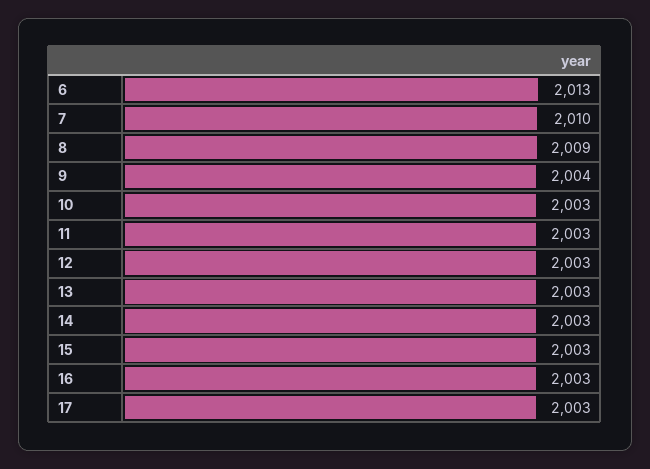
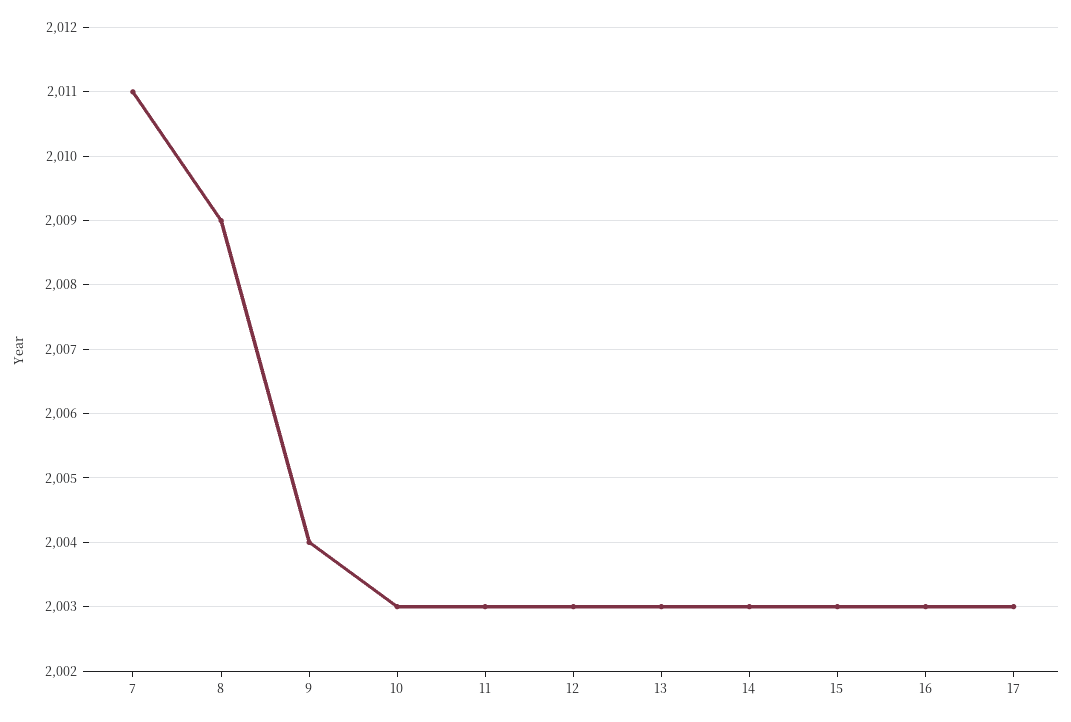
6: 2013 -> none
7: 2010 -> 2011

